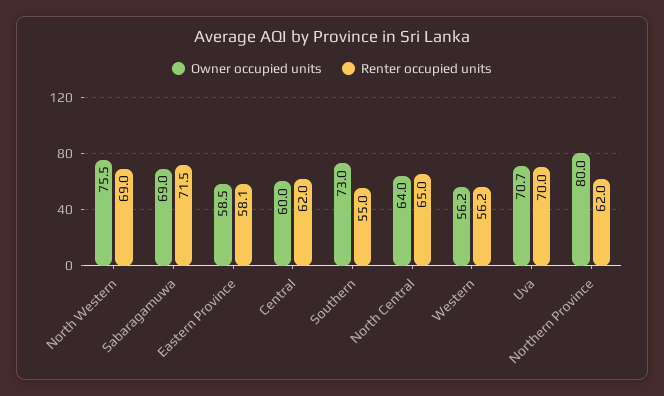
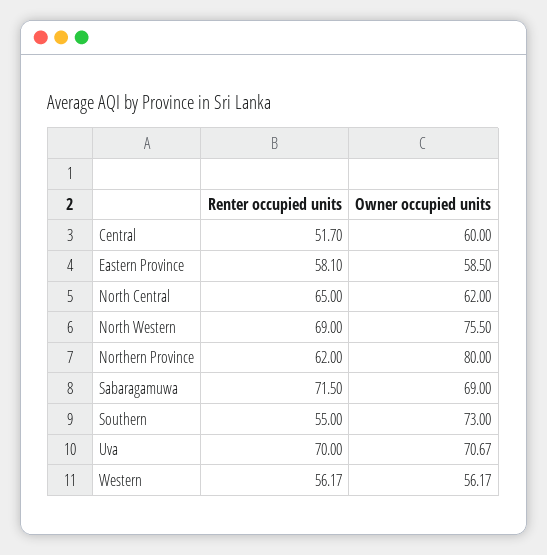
Renter occupied units, Central: 62 -> 51.7
Owner occupied units, North Central: 64 -> 62

